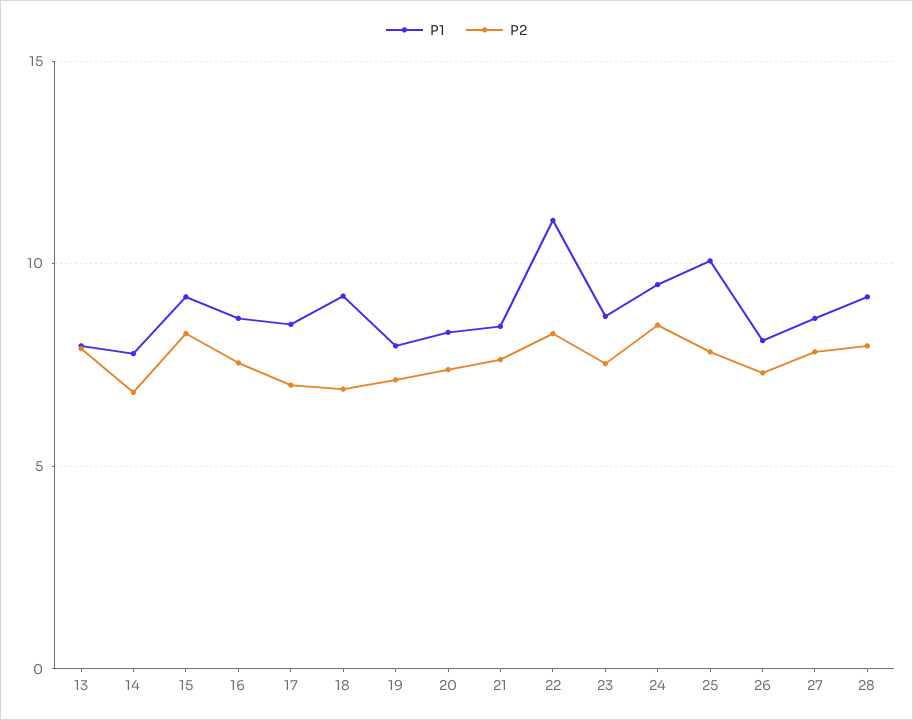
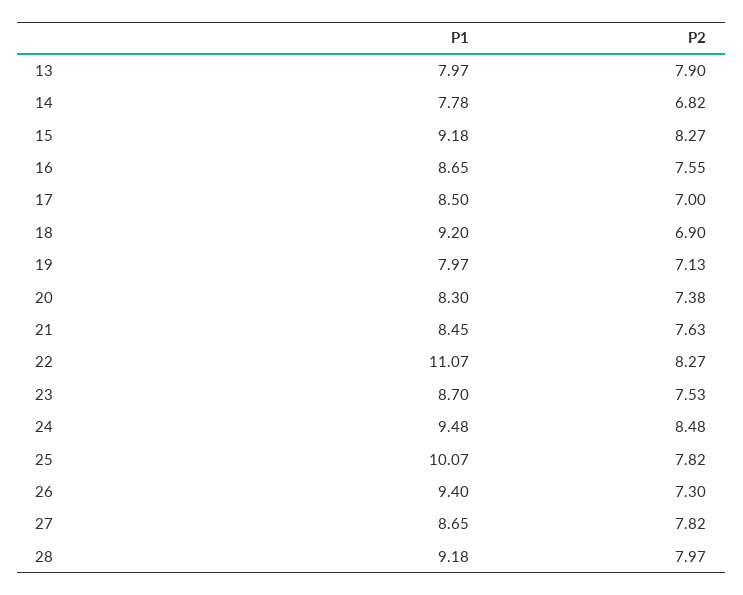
P1, 26: 8 -> 9.4

